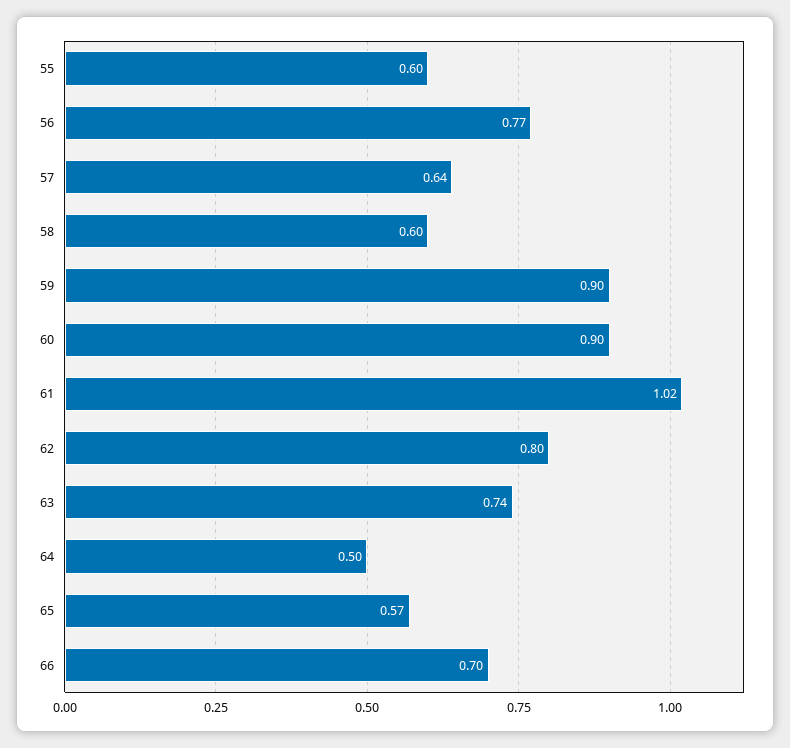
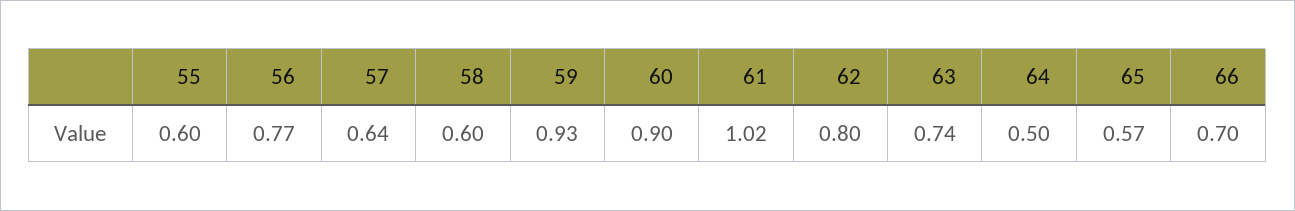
59: 0.9 -> 0.93

